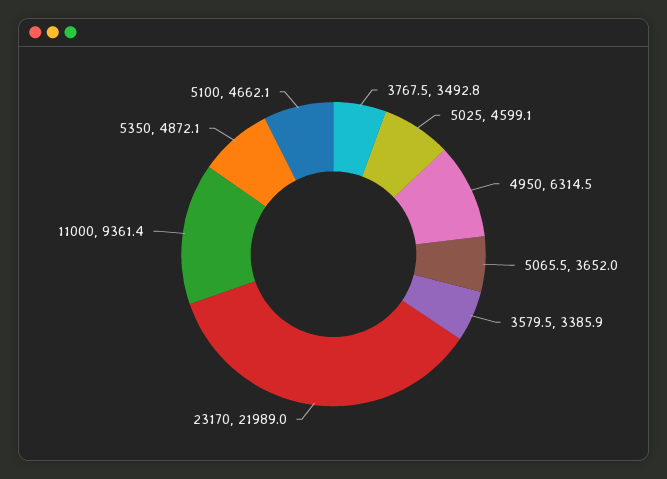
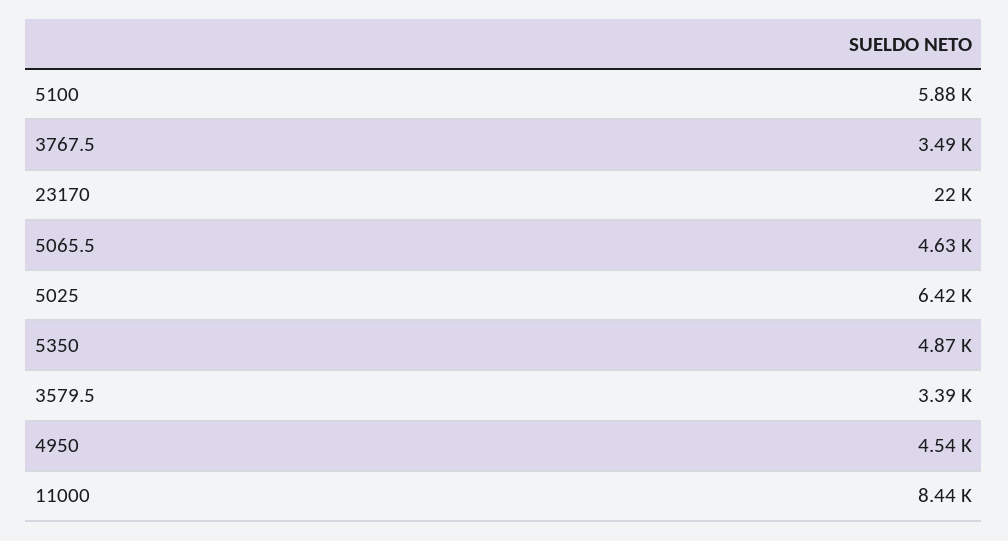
5025: 4599.1 -> 6420
4950: 6314.5 -> 4540
5065.5: 3652 -> 4630
11000: 9361.4 -> 8440
5100: 4662.1 -> 5880

